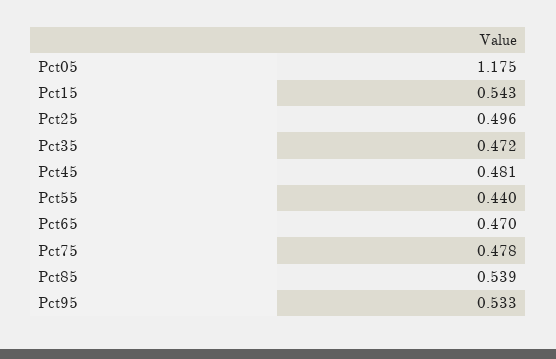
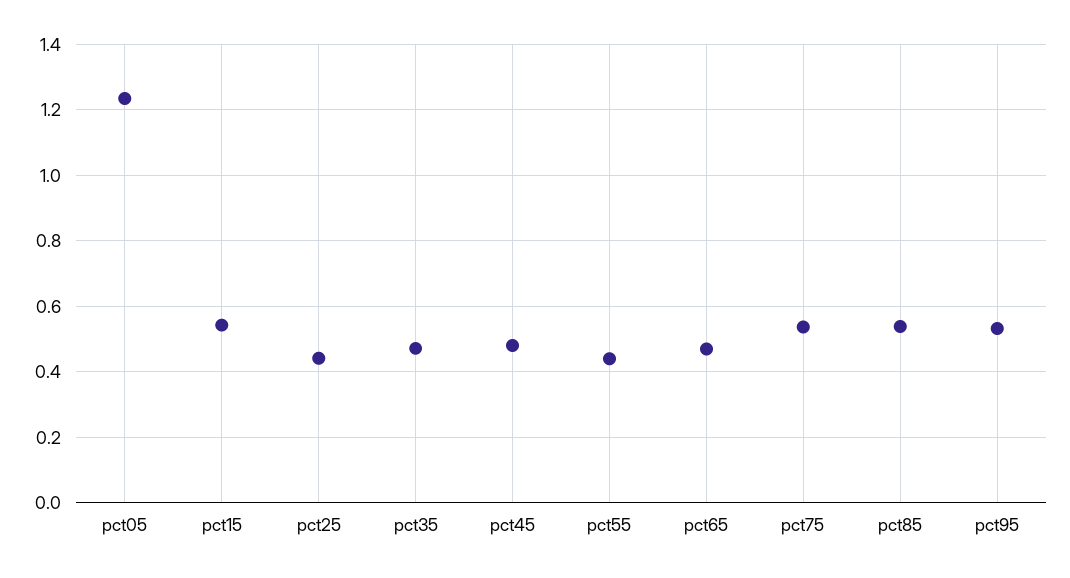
Pct05: 1.175 -> 1.24
Pct25: 0.496 -> 0.44
Pct75: 0.478 -> 0.54

